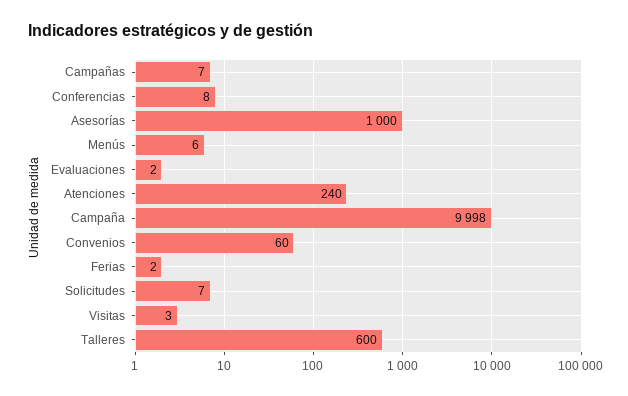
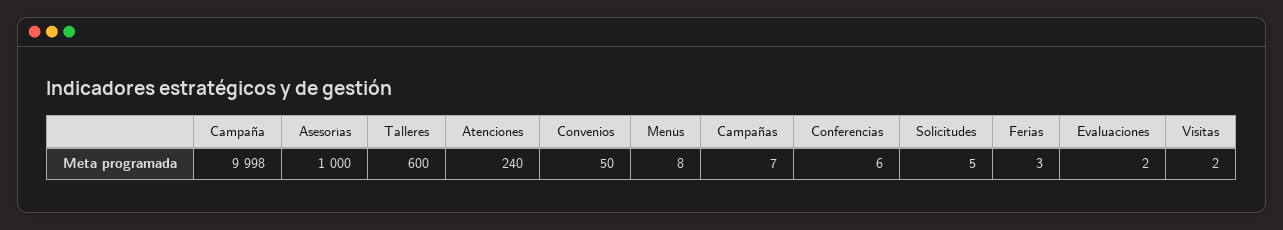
Conferencias: 8 -> 6
Menús: 6 -> 8
Convenios: 60 -> 50
Ferias: 2 -> 3
Solicitudes: 7 -> 5
Visitas: 3 -> 2

